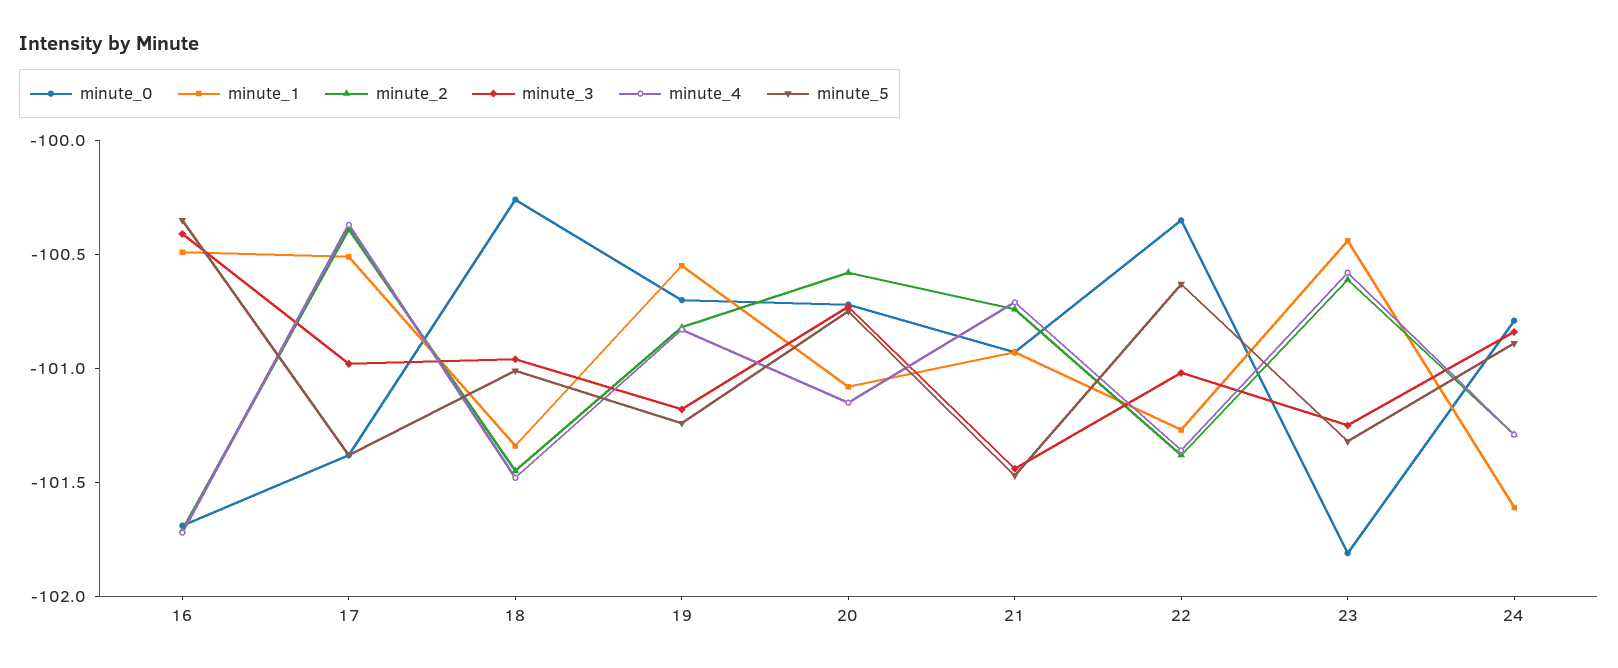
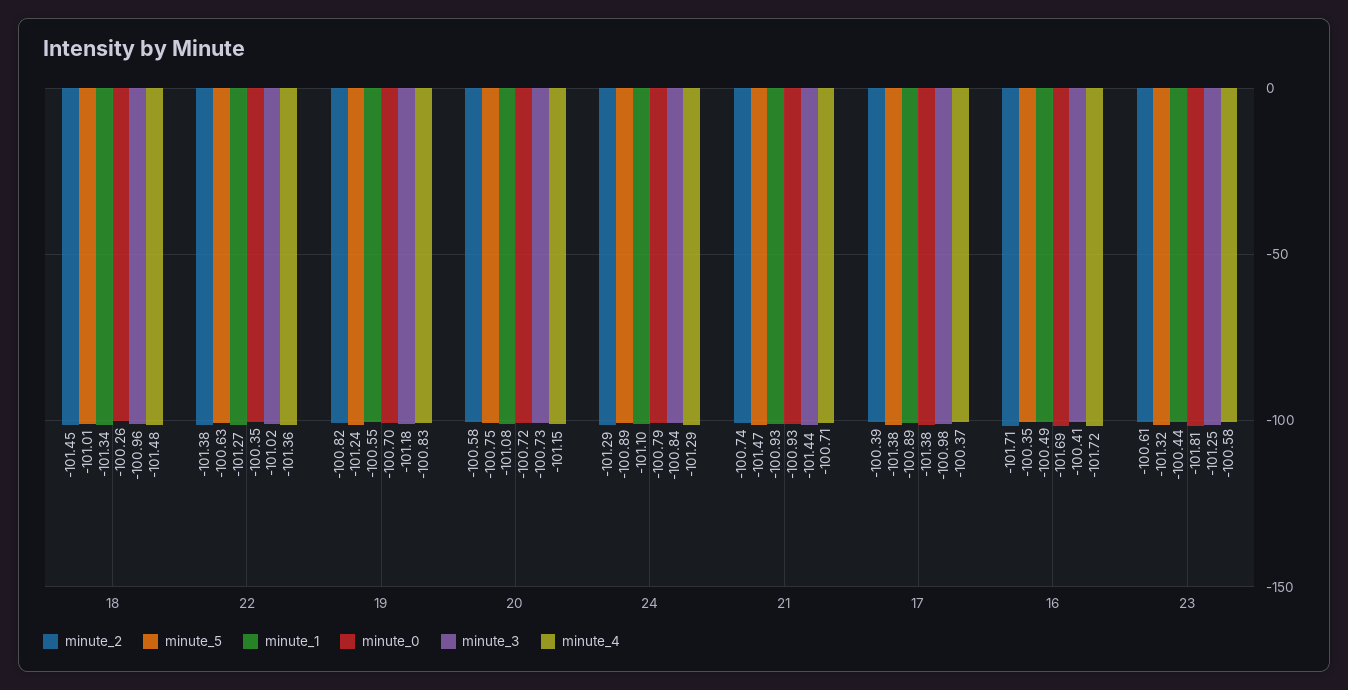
minute_1, 17: -100.5 -> -100.89
minute_1, 24: -101.6 -> -101.1

